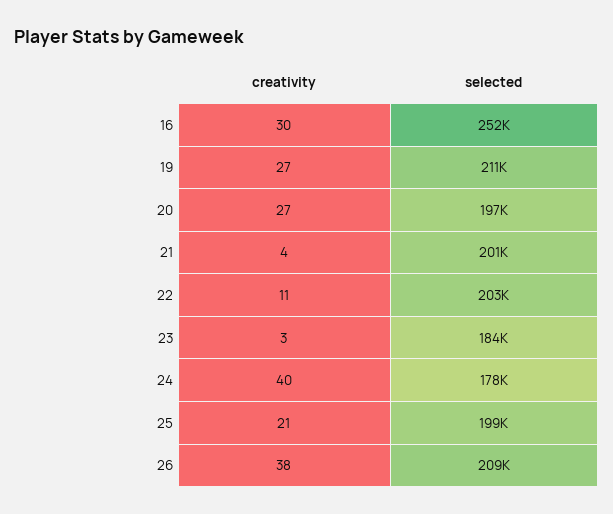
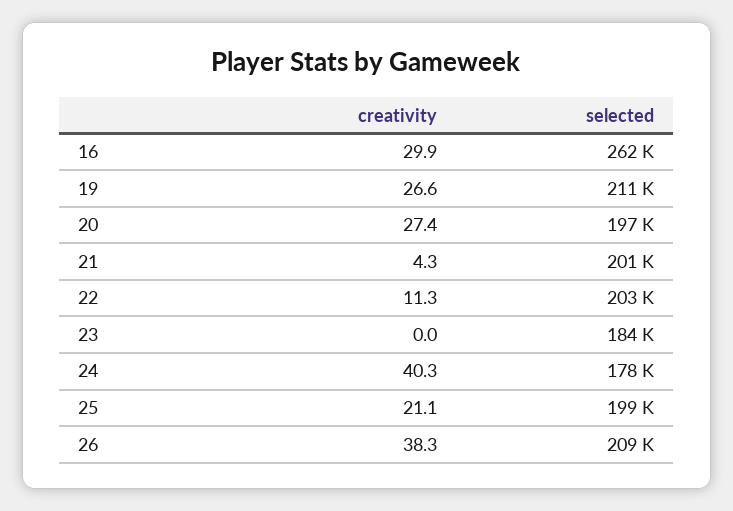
selected, 16: 252000 -> 262000
creativity, 23: 3 -> 0

